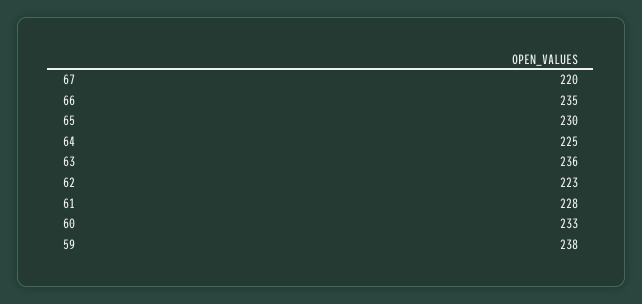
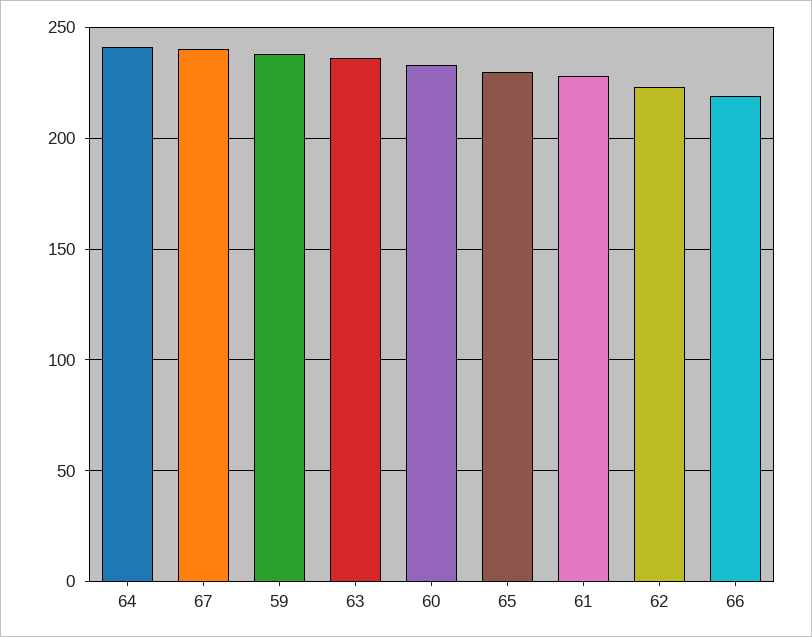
67: 220 -> 240
66: 235 -> 220
64: 225 -> 240

